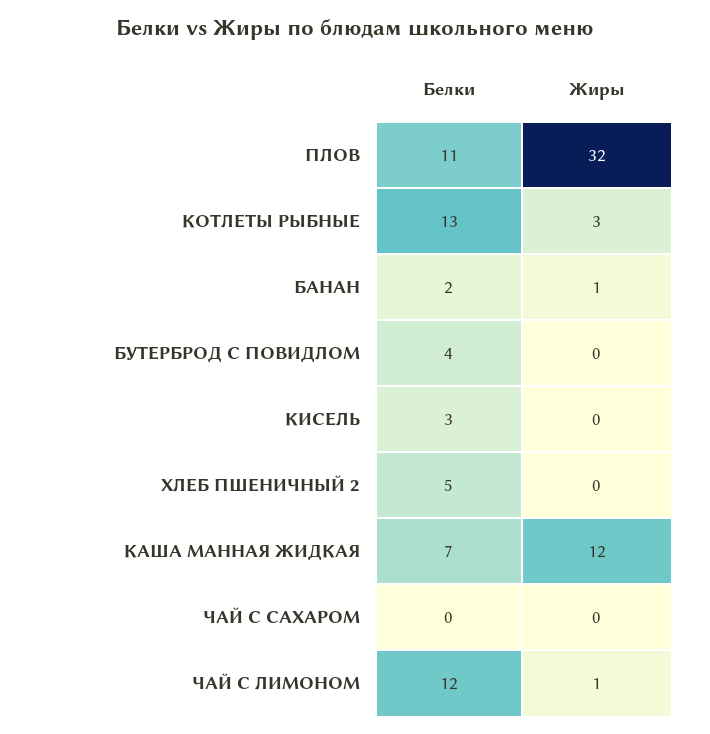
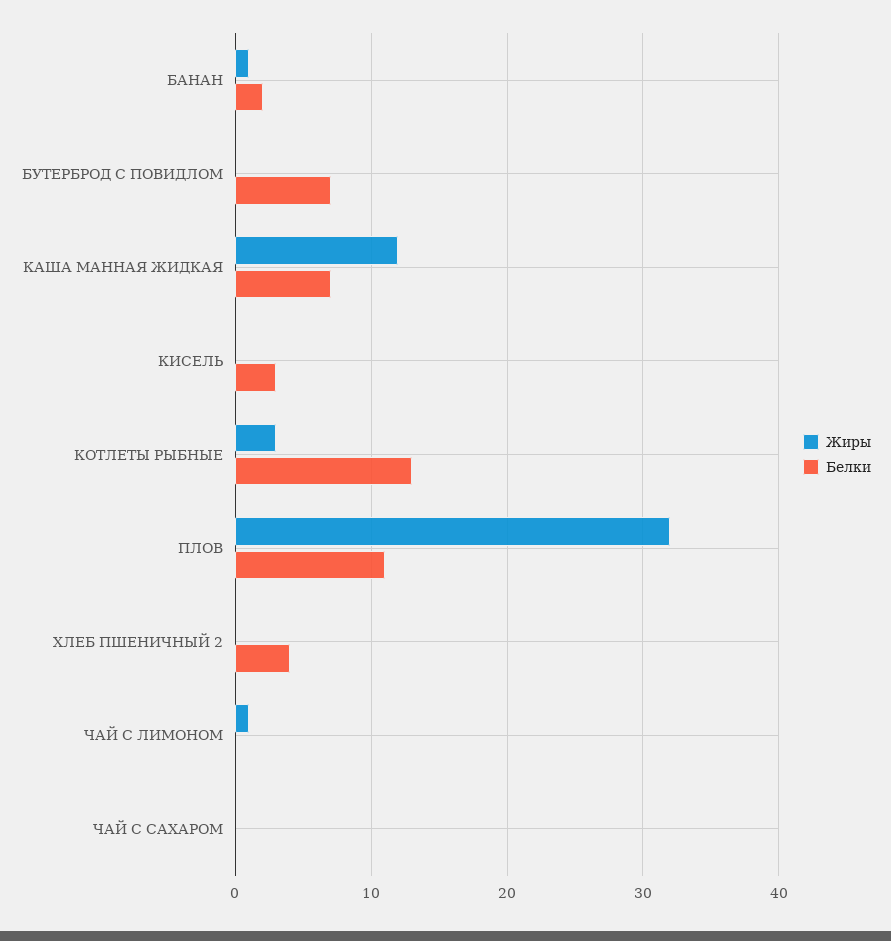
Белки, БУТЕРБРОД С ПОВИДЛОМ: 4 -> 7
Белки, ХЛЕБ ПШЕНИЧНЫЙ 2: 5 -> 4
Белки, ЧАЙ С ЛИМОНОМ: 12 -> 0

